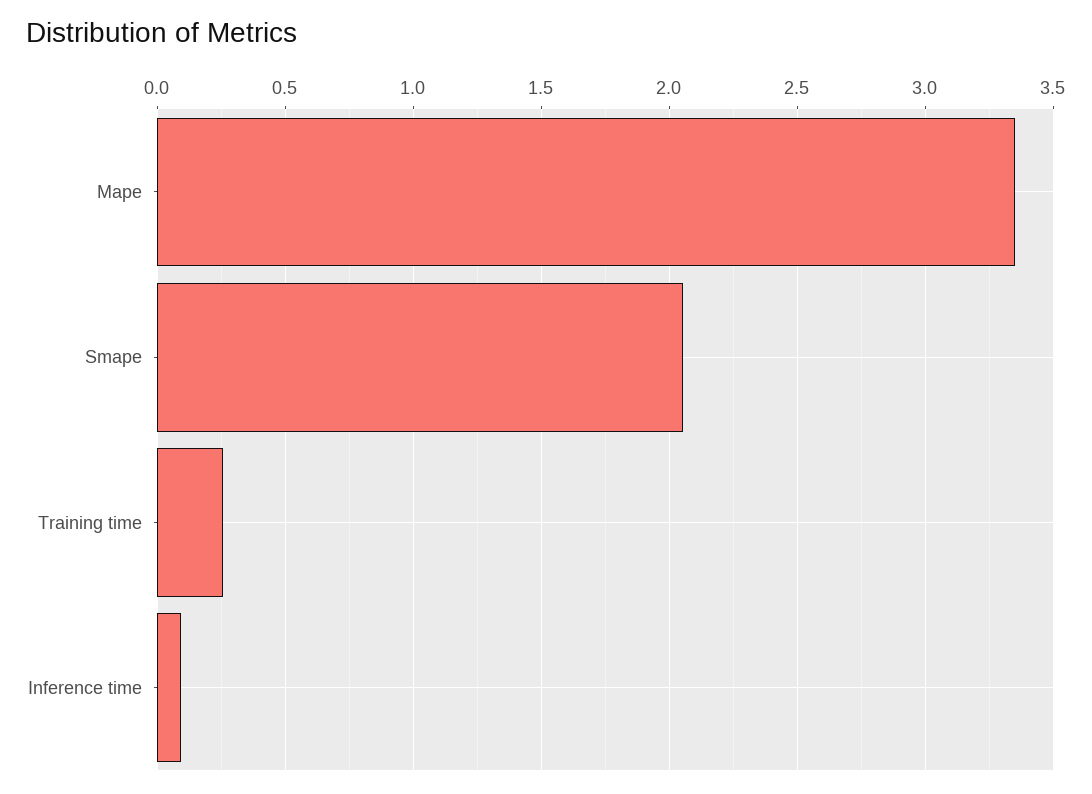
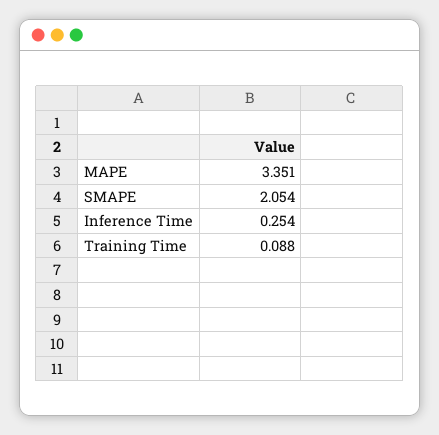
Training time: 0.25 -> 0.088
Inference time: 0.1 -> 0.254

